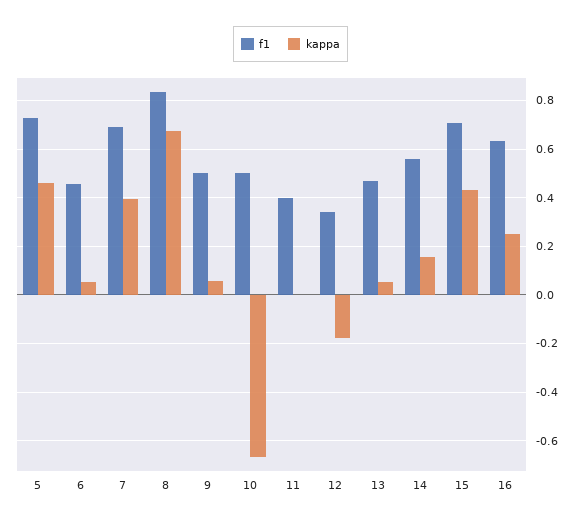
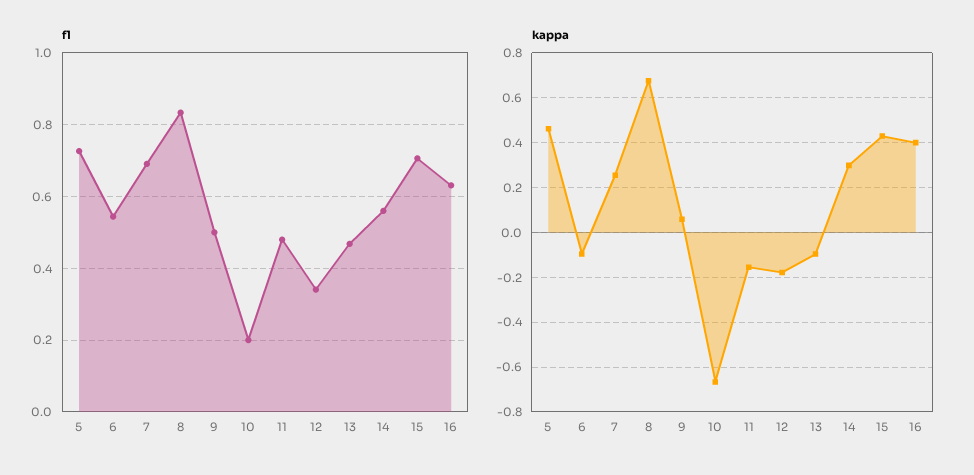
f1, 6: 0.45 -> 0.54
kappa, 6: 0.05 -> -0.1
kappa, 7: 0.4 -> 0.25
f1, 10: 0.5 -> 0.2
f1, 11: 0.4 -> 0.48
kappa, 11: 0 -> -0.15
kappa, 13: 0.05 -> -0.1
kappa, 14: 0.15 -> 0.3
kappa, 16: 0.25 -> 0.4

